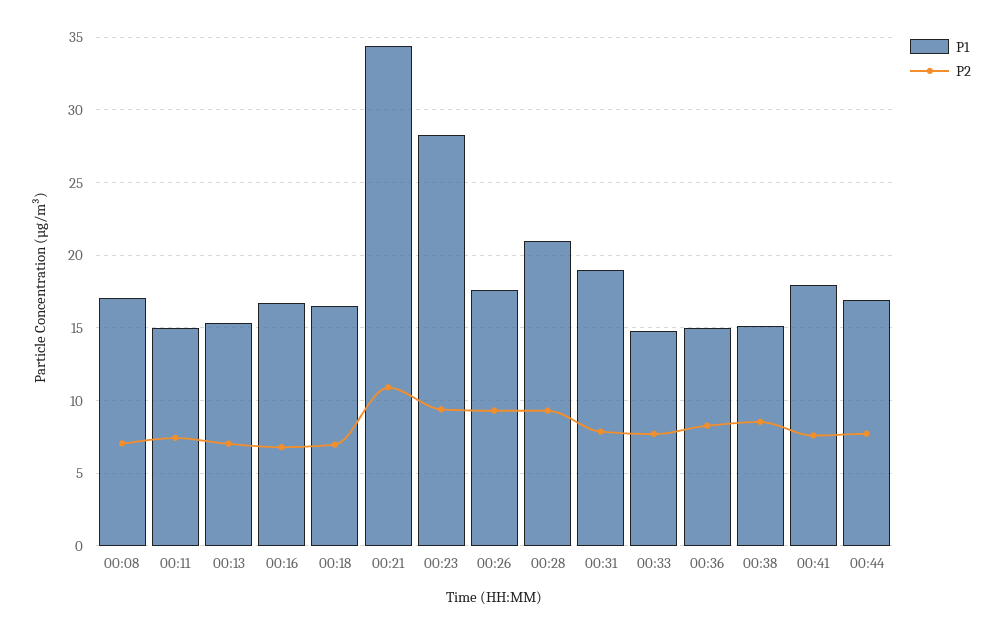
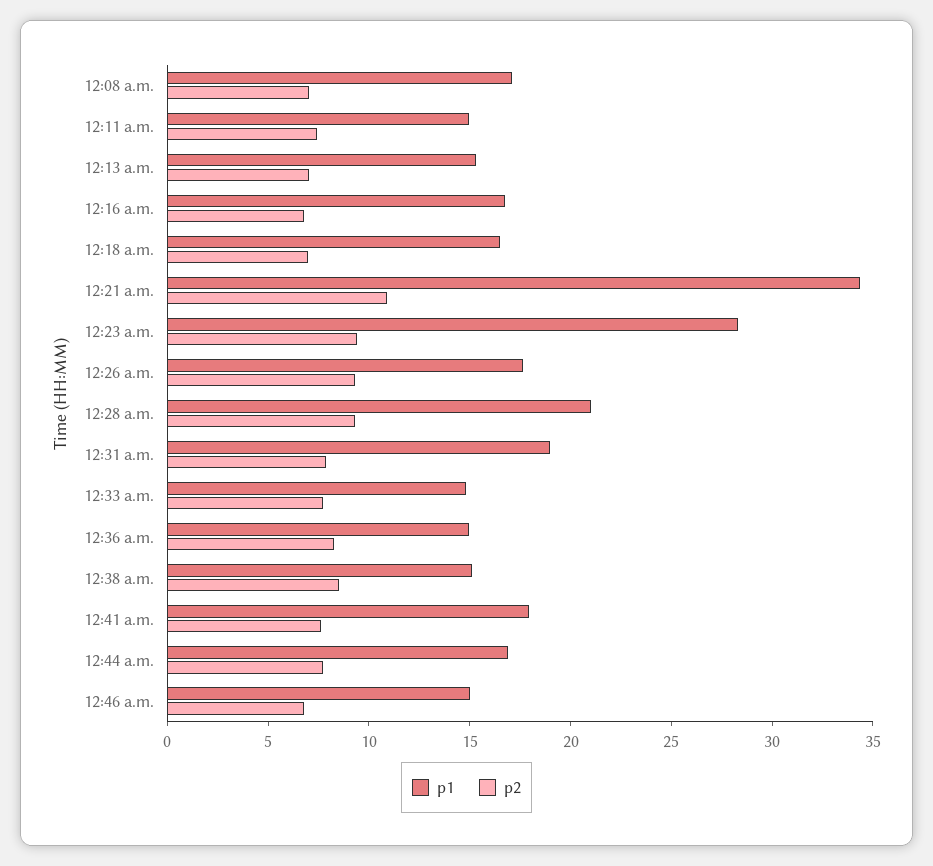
P1, 12:46 a.m.: none -> 15
P2, 12:46 a.m.: none -> 7

